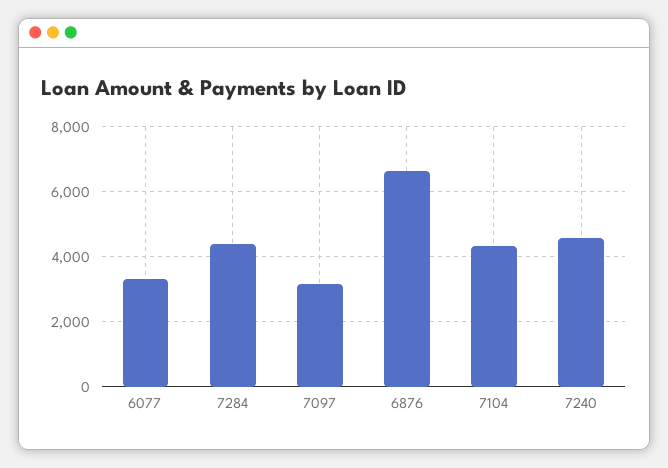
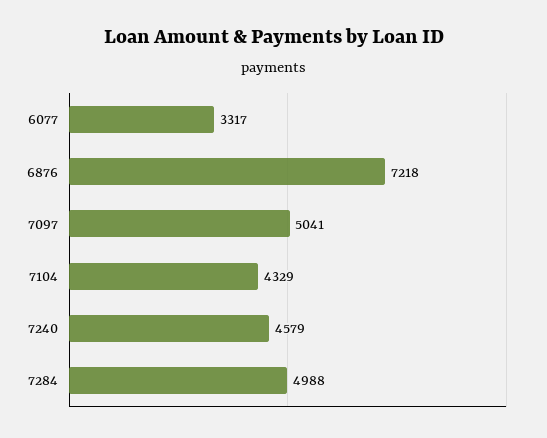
7284: 4400 -> 4988
7097: 3200 -> 5041
6876: 6600 -> 7218

